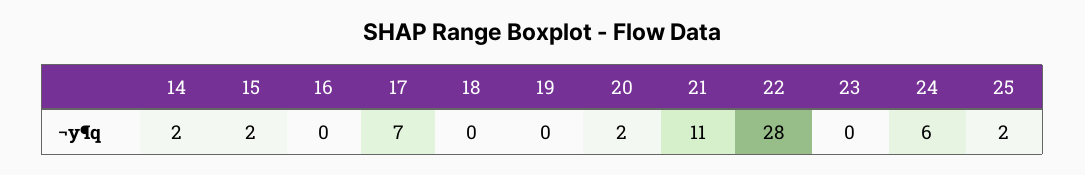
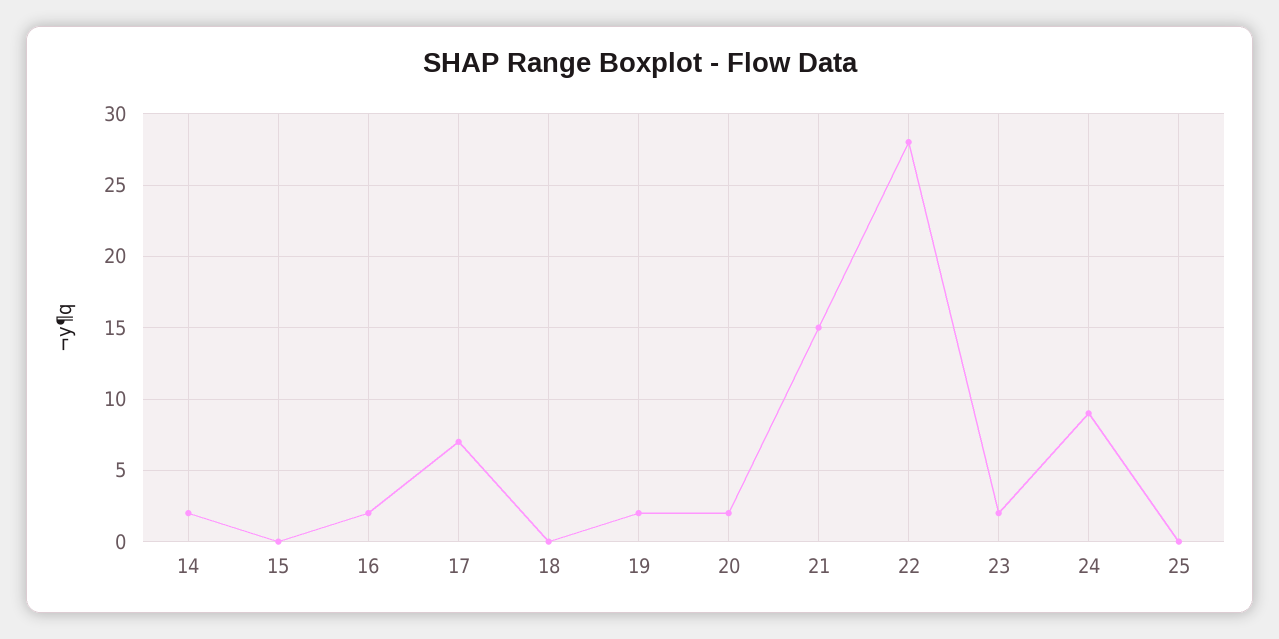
15: 2 -> 0
16: 0 -> 2
19: 0 -> 2
21: 11 -> 15
23: 0 -> 2
24: 6 -> 9
25: 2 -> 0

